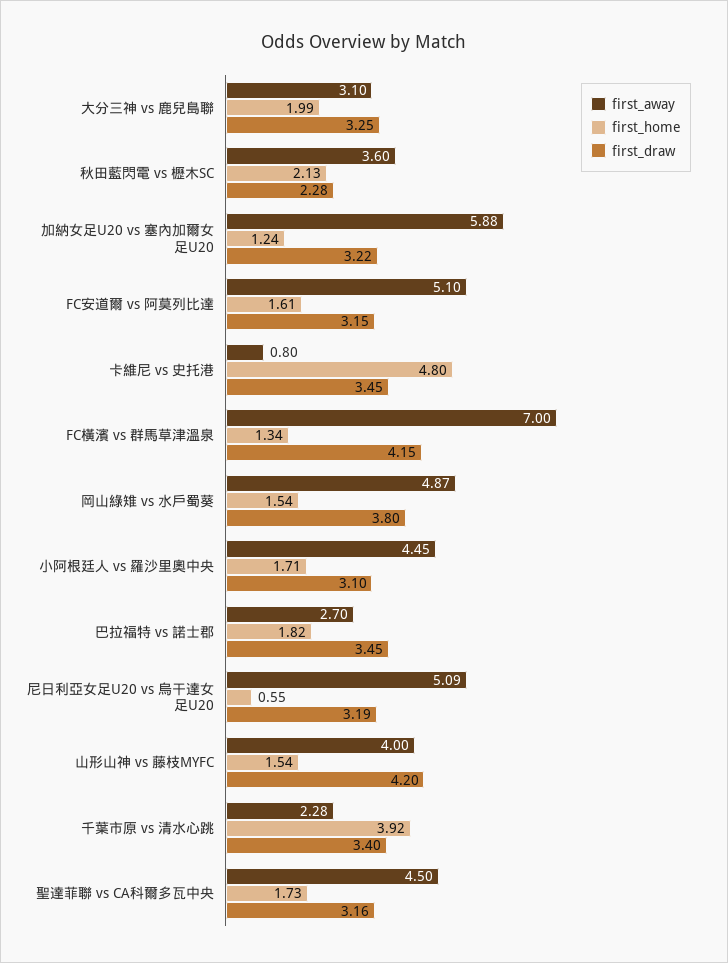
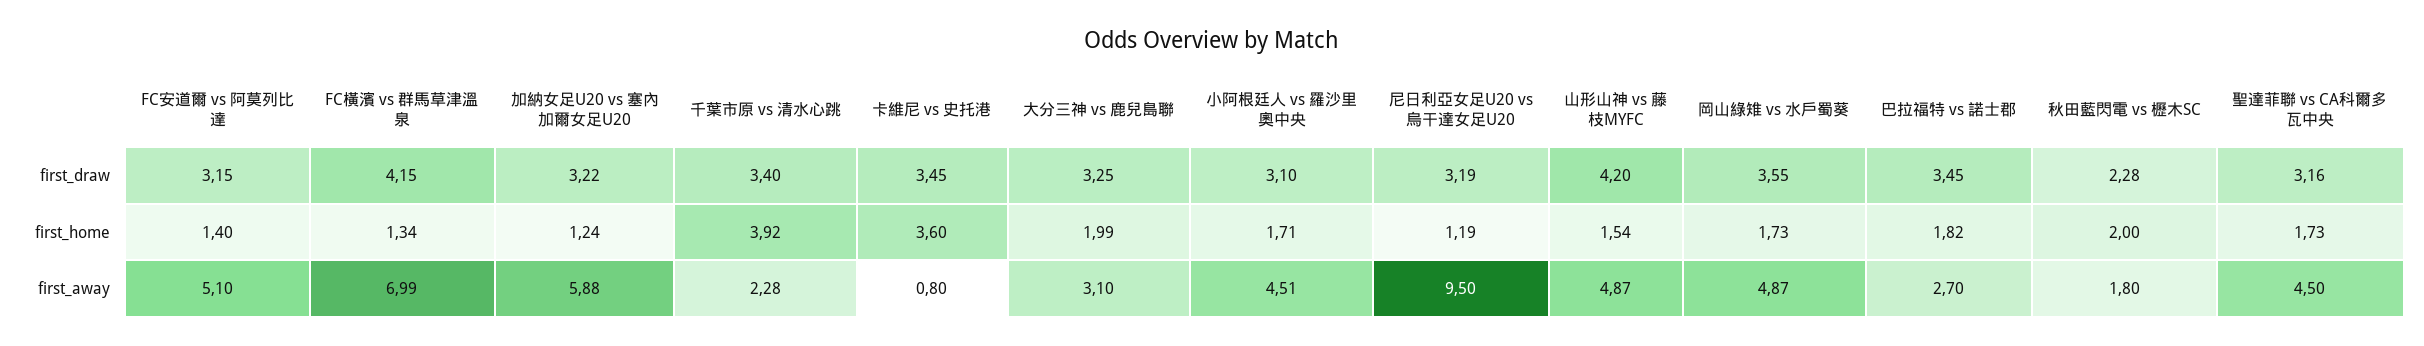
first_away, 秋田藍閃電 vs 櫪木SC: 3.6 -> 1.8
first_home, 秋田藍閃電 vs 櫪木SC: 2.13 -> 2
first_home, FC安道爾 vs 阿莫列比達: 1.61 -> 1.4
first_home, 卡維尼 vs 史托港: 4.8 -> 3.6
first_away, FC橫濱 vs 群馬草津溫泉: 7 -> 6.99
first_home, 岡山綠雉 vs 水戶蜀葵: 1.54 -> 1.73
first_draw, 岡山綠雉 vs 水戶蜀葵: 3.8 -> 3.55
first_away, 小阿根廷人 vs 羅沙里奧中央: 4.45 -> 4.51
first_away, 尼日利亞女足U20 vs 烏干達女足U20: 5.09 -> 9.5
first_home, 尼日利亞女足U20 vs 烏干達女足U20: 0.55 -> 1.19
first_away, 山形山神 vs 藤枝MYFC: 4 -> 4.87

